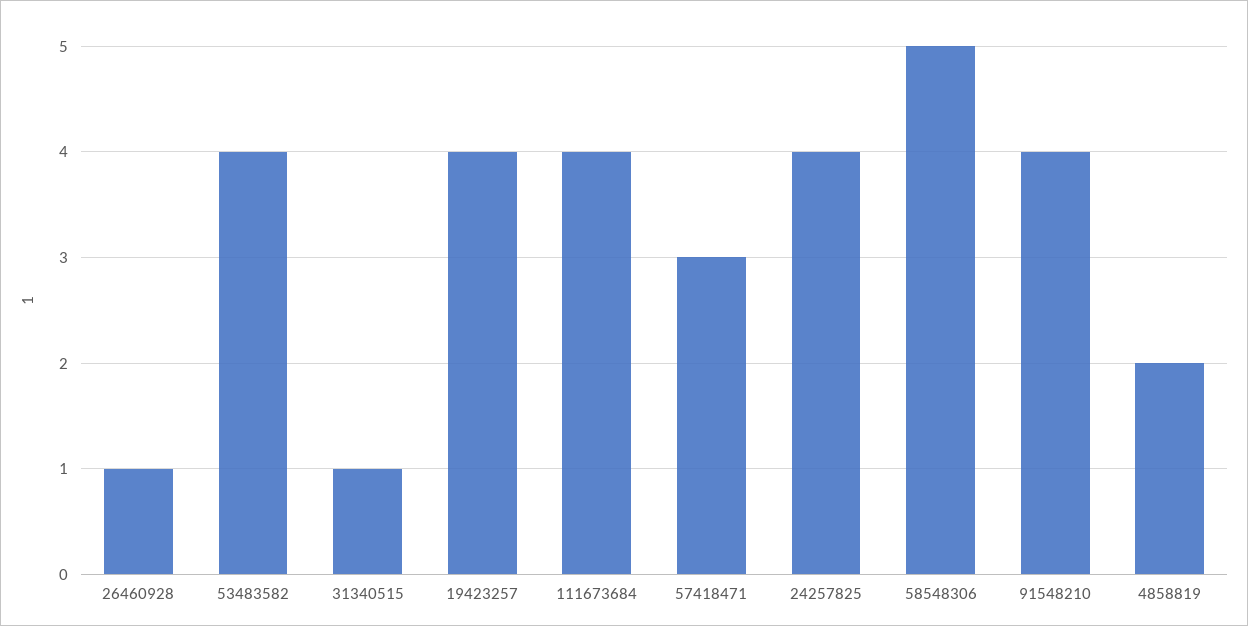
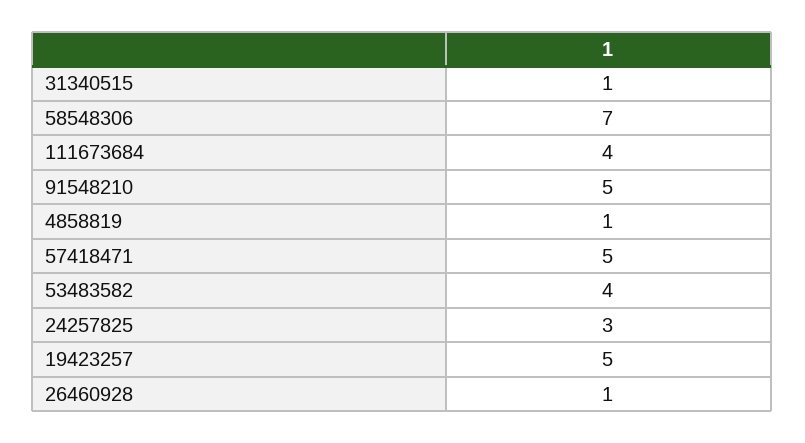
19423257: 4 -> 5
57418471: 3 -> 5
24257825: 4 -> 3
58548306: 5 -> 7
91548210: 4 -> 5
4858819: 2 -> 1

